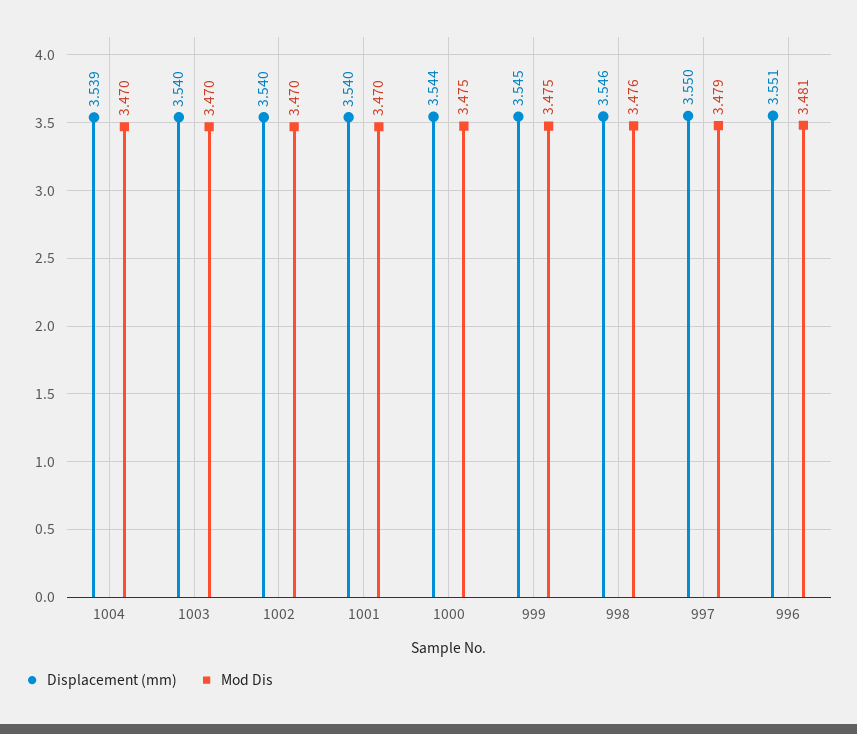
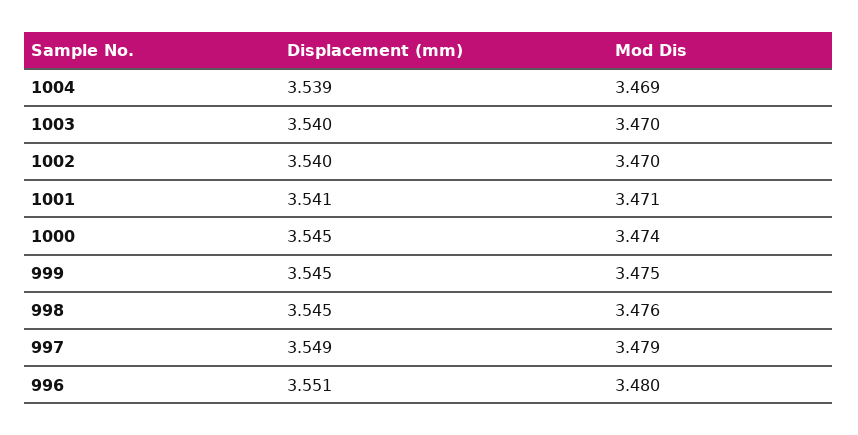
Mod Dis, 1004: 3.47 -> 3.469
Displacement (mm), 1001: 3.54 -> 3.541
Mod Dis, 1001: 3.47 -> 3.471
Displacement (mm), 1000: 3.544 -> 3.545
Mod Dis, 1000: 3.475 -> 3.474
Displacement (mm), 998: 3.546 -> 3.545
Displacement (mm), 997: 3.55 -> 3.549
Mod Dis, 996: 3.481 -> 3.48

